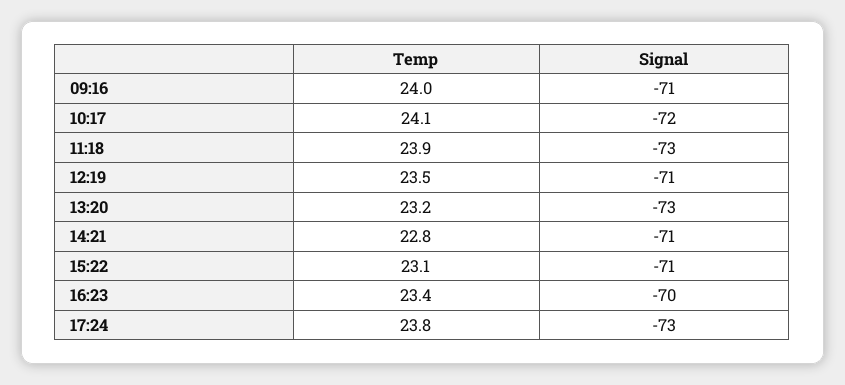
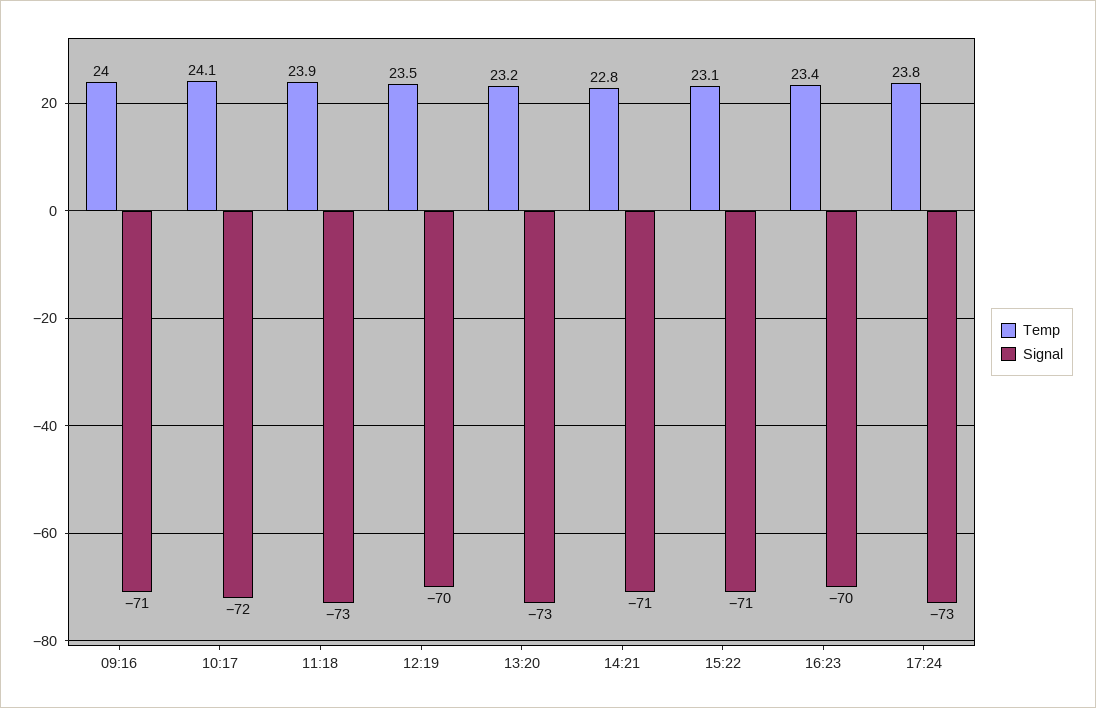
Signal, 12:19: -71 -> -70

